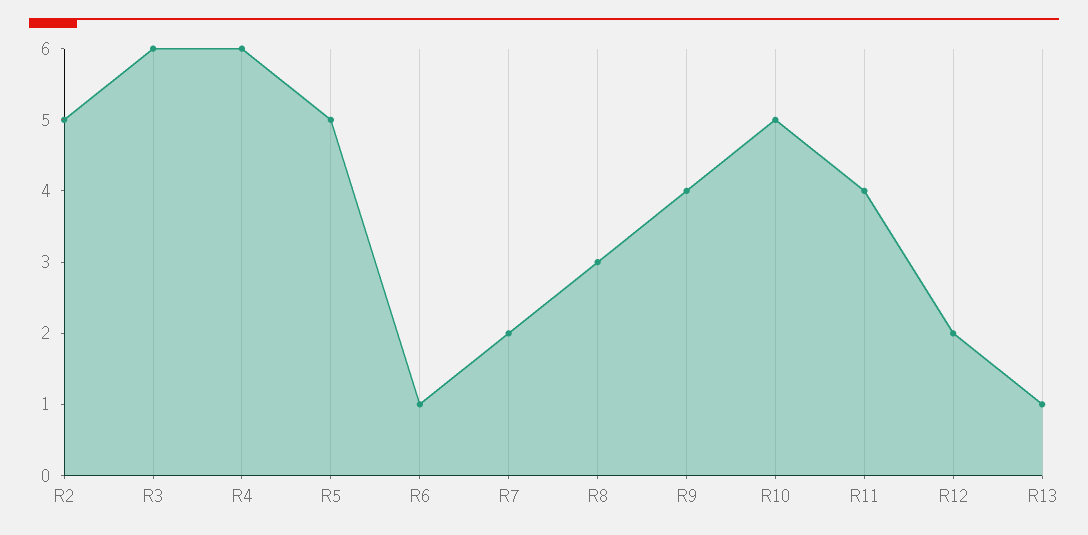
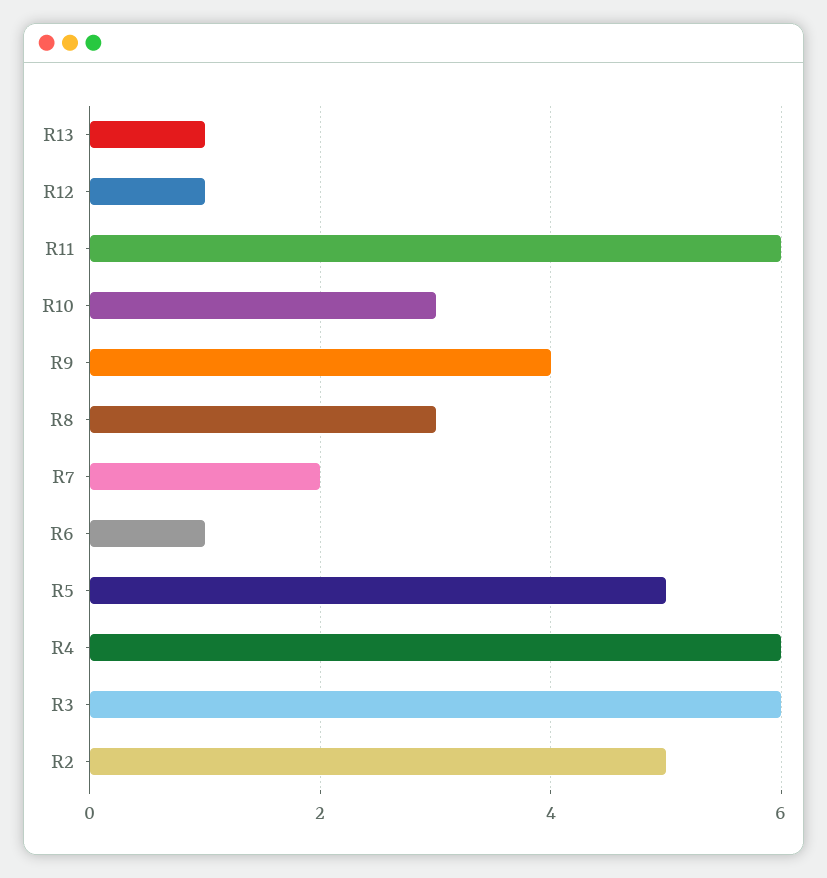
R10: 5 -> 3
R11: 4 -> 6
R12: 2 -> 1

